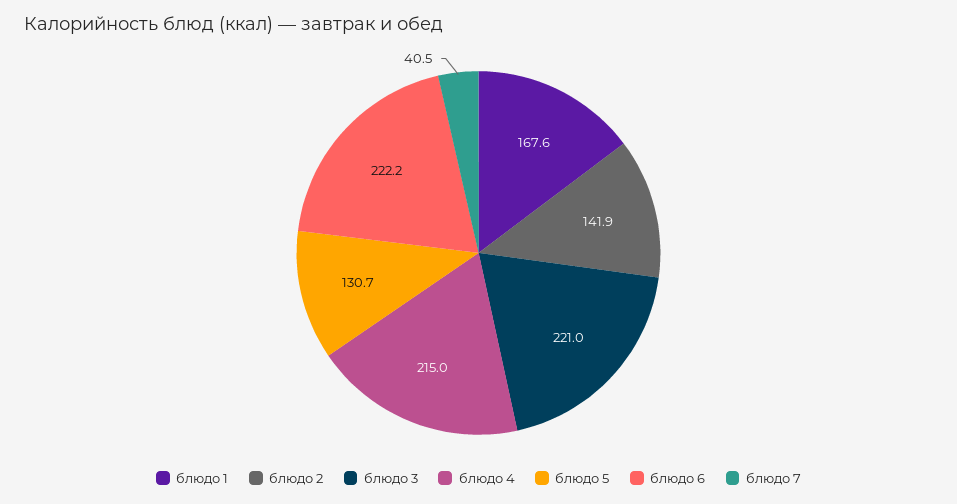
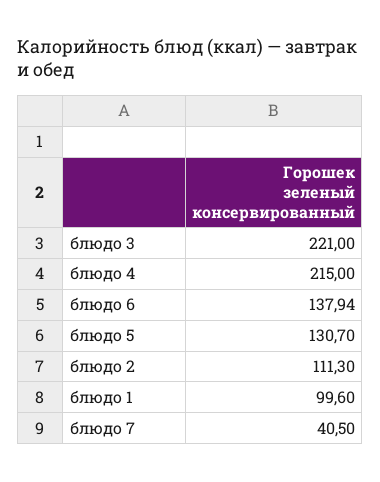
блюдо 1: 167.6 -> 99.6
блюдо 2: 141.9 -> 111.3
блюдо 6: 222.2 -> 137.94

